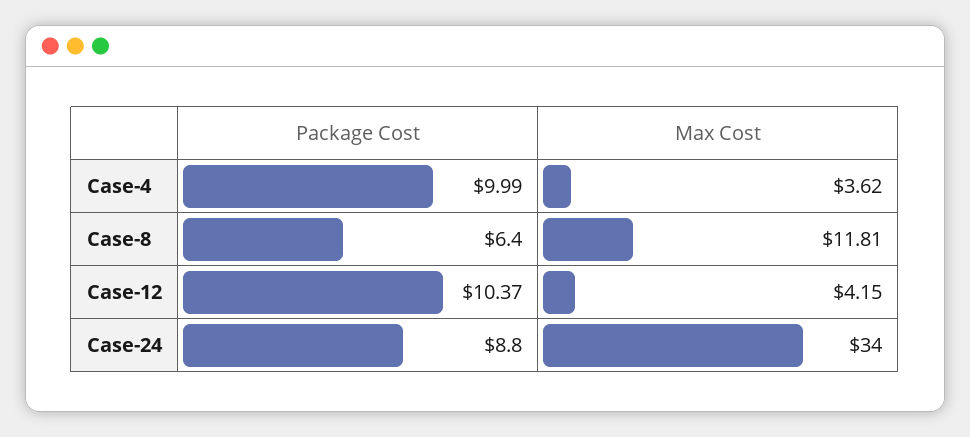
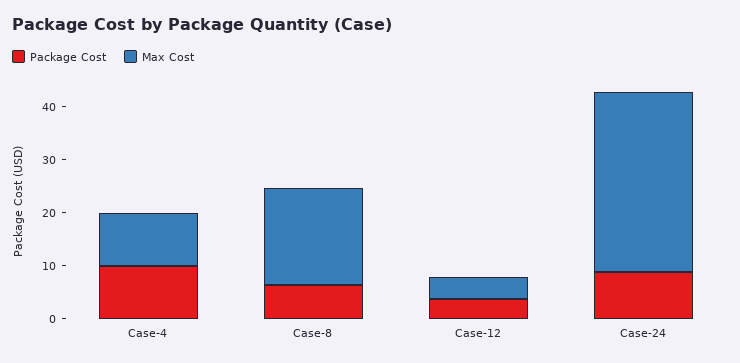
Max Cost, Case-4: 3.62 -> 10
Max Cost, Case-8: 11.81 -> 18
Package Cost, Case-12: 10.37 -> 4

